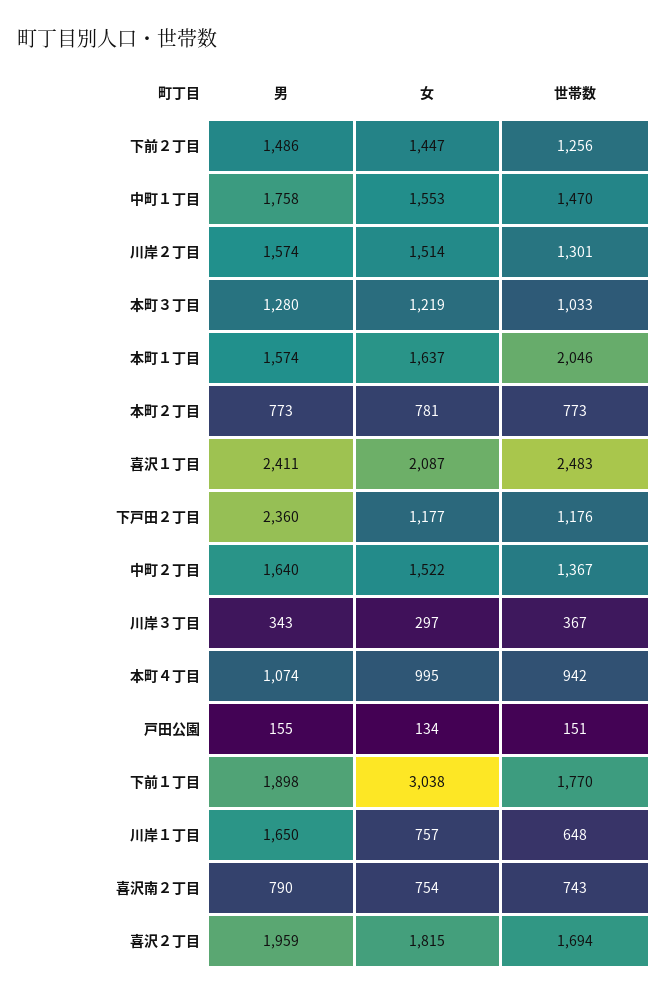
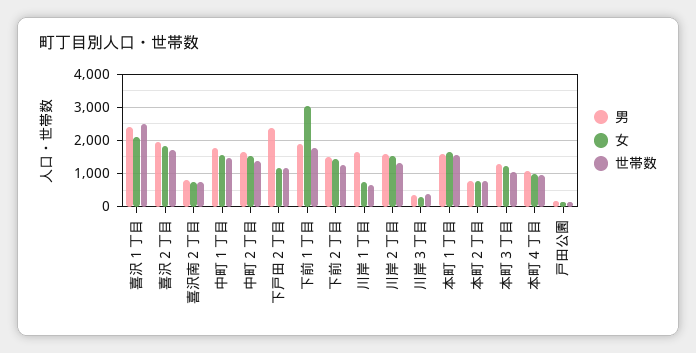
世帯数, 本町１丁目: 2046 -> 1600

